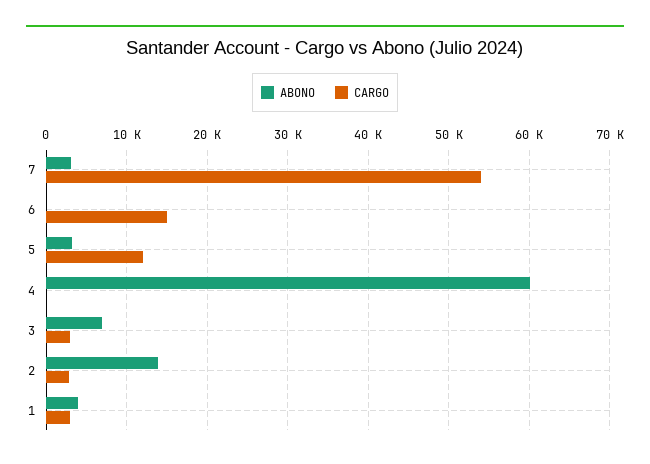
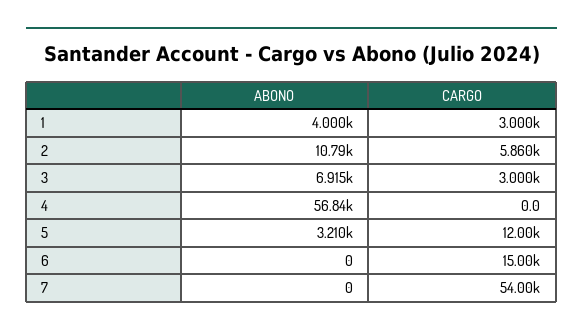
ABONO, 7: 3000 -> 0
ABONO, 4: 60000 -> 56840
ABONO, 2: 14000 -> 10790
CARGO, 2: 3000 -> 5860

